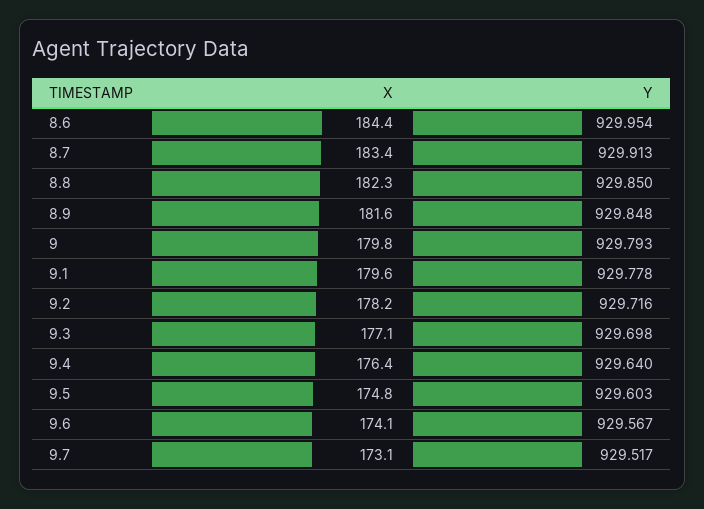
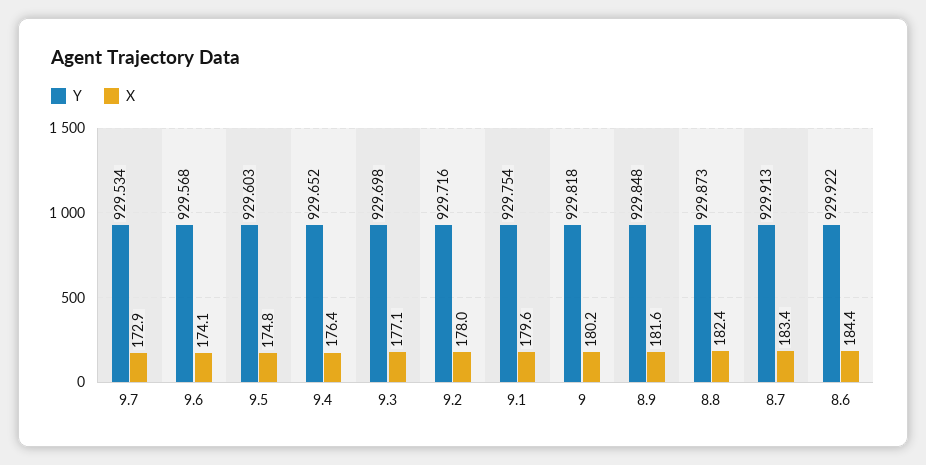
Y, 8.6: 929.954 -> 929.922
X, 8.8: 182.3 -> 182.4
Y, 8.8: 929.85 -> 929.873
X, 9: 179.8 -> 180.2
Y, 9: 929.793 -> 929.818
Y, 9.1: 929.778 -> 929.754
X, 9.2: 178.2 -> 178
Y, 9.4: 929.64 -> 929.652
Y, 9.6: 929.567 -> 929.568
X, 9.7: 173.1 -> 172.9
Y, 9.7: 929.517 -> 929.534

